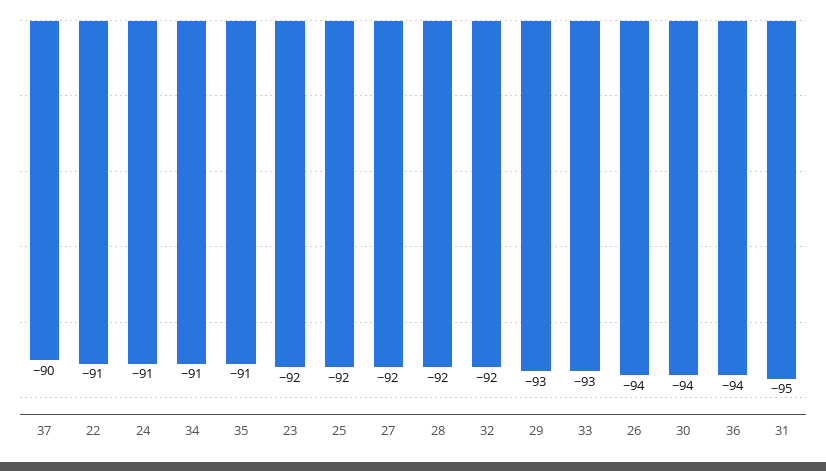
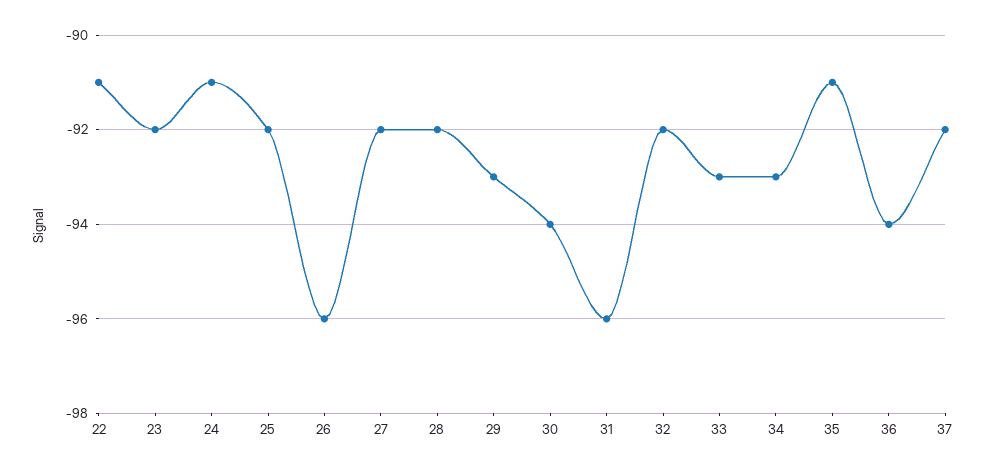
37: -90 -> -92
34: -91 -> -93
26: -94 -> -96
31: -95 -> -96

